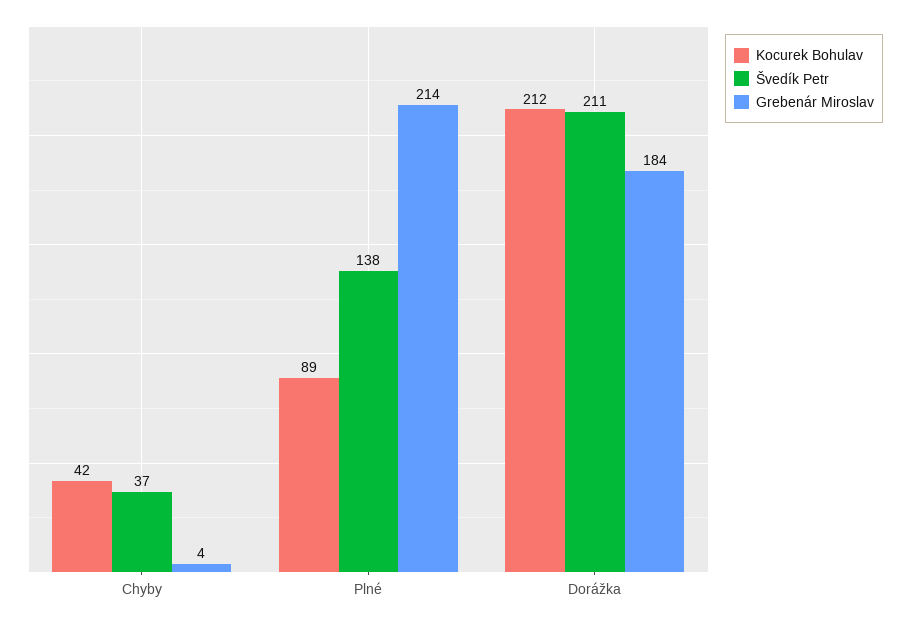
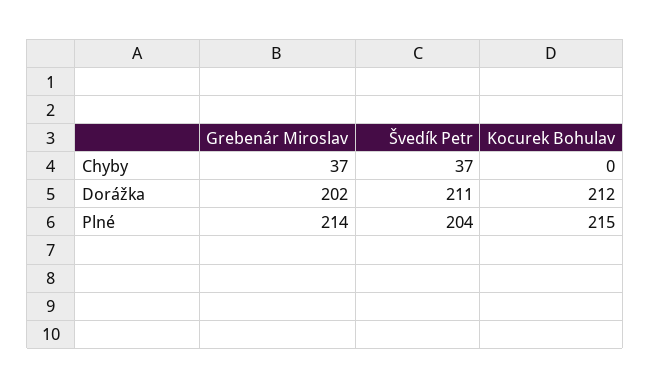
Kocurek Bohulav, Chyby: 42 -> 0
Grebenár Miroslav, Chyby: 4 -> 37
Kocurek Bohulav, Plné: 89 -> 215
Švedík Petr, Plné: 138 -> 204
Grebenár Miroslav, Dorážka: 184 -> 202

